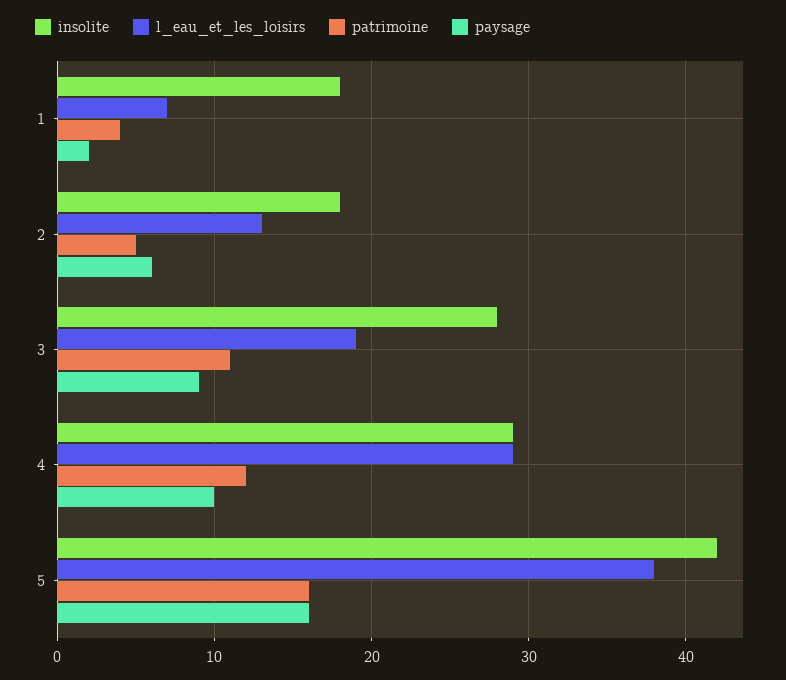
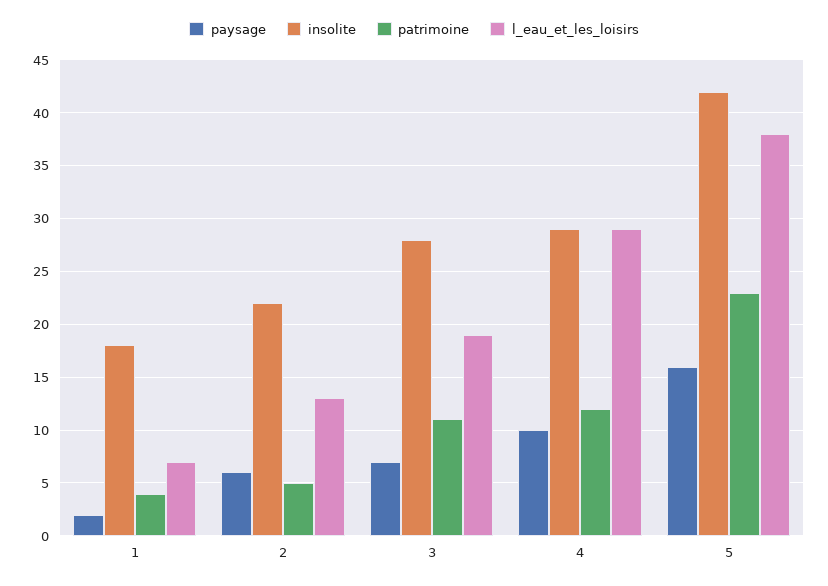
insolite, 2: 18 -> 22
paysage, 3: 9 -> 7
patrimoine, 5: 16 -> 23

